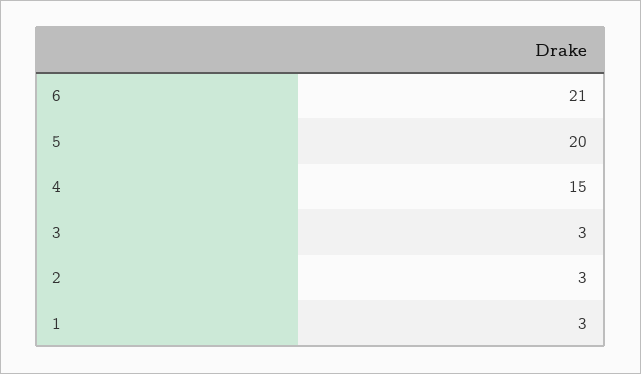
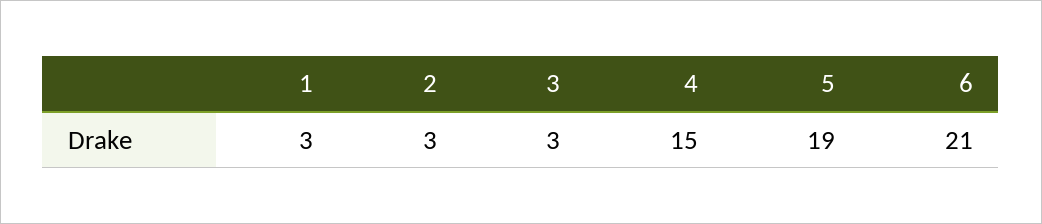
5: 20 -> 19

